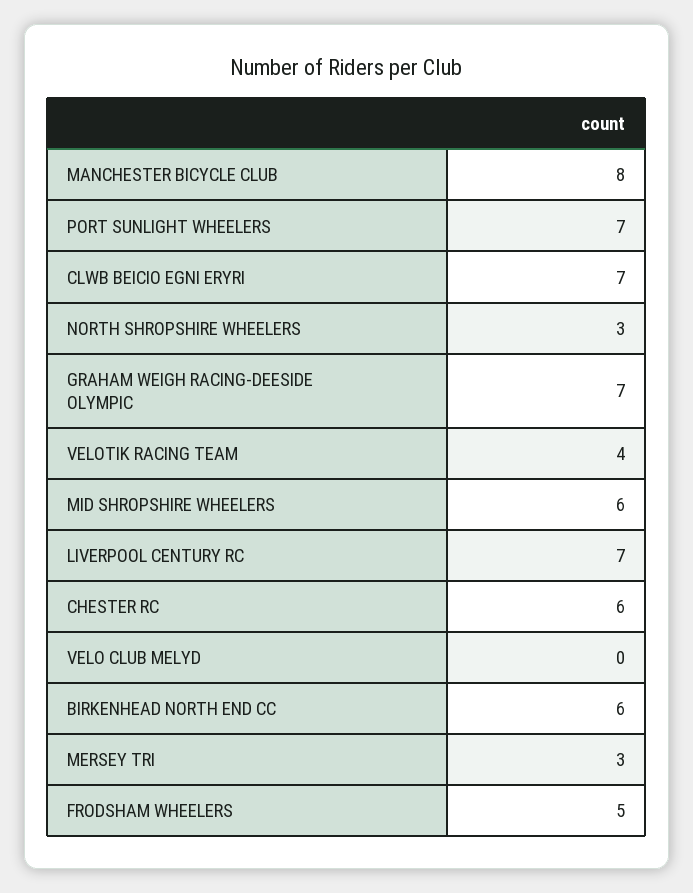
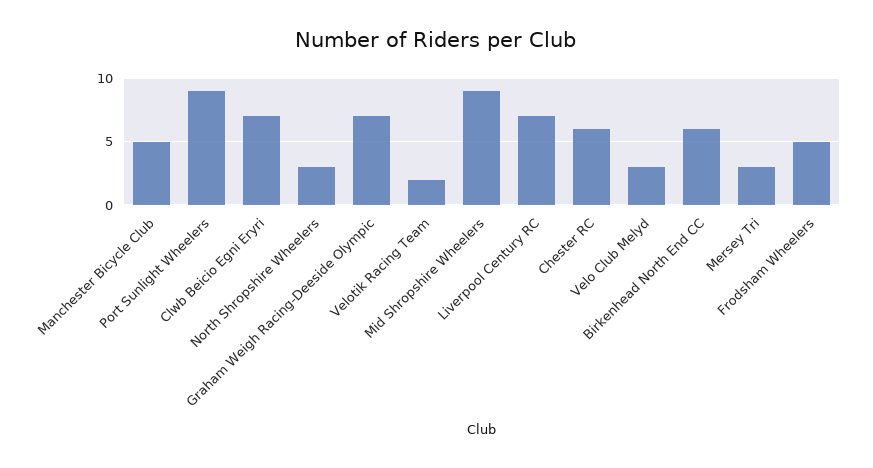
MANCHESTER BICYCLE CLUB: 8 -> 5
PORT SUNLIGHT WHEELERS: 7 -> 9
VELOTIK RACING TEAM: 4 -> 2
MID SHROPSHIRE WHEELERS: 6 -> 9
VELO CLUB MELYD: 0 -> 3

